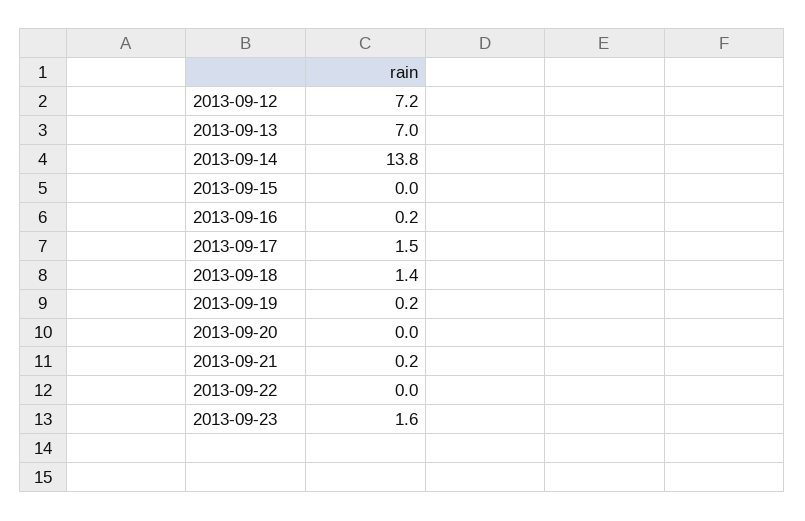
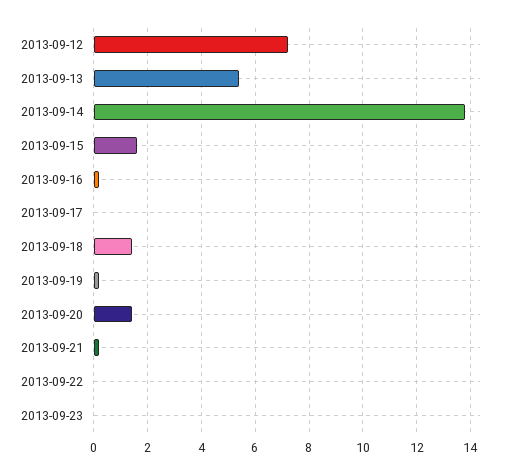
2013-09-13: 7 -> 5.5
2013-09-15: 0 -> 1.5
2013-09-17: 1.5 -> 0
2013-09-20: 0 -> 1.5
2013-09-23: 1.6 -> 0

